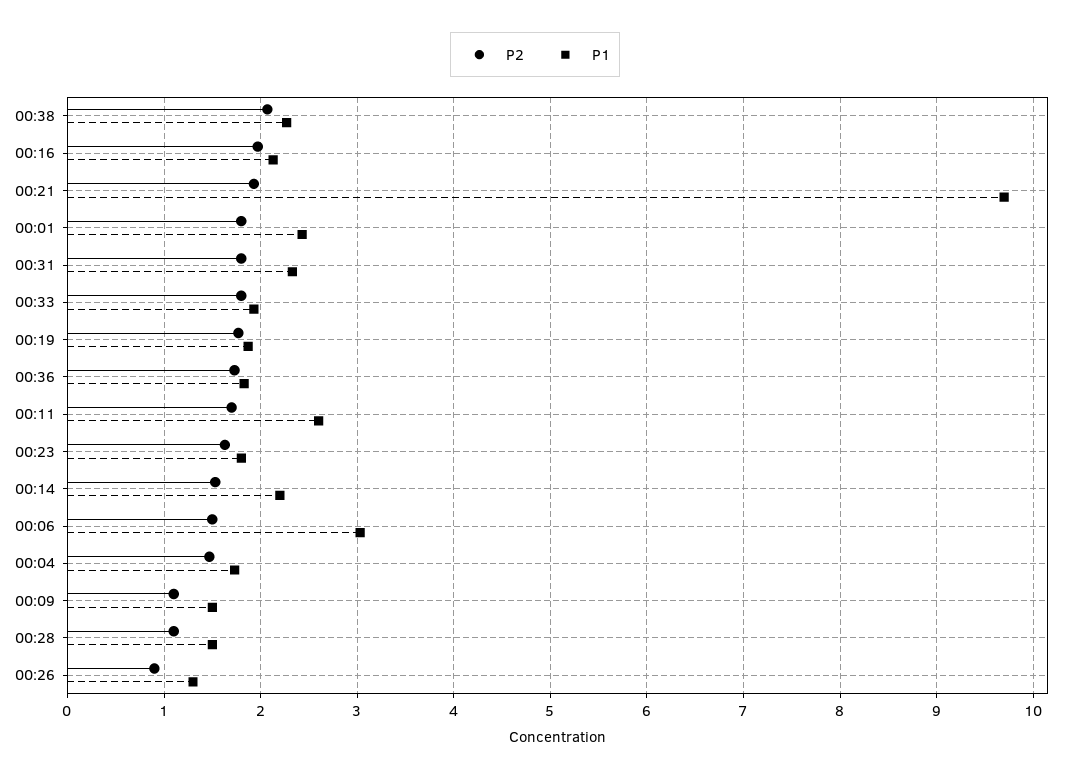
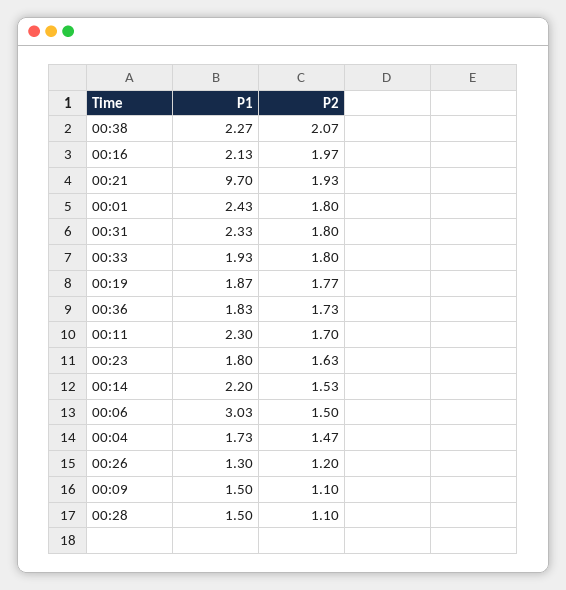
P1, 00:11: 2.6 -> 2.3
P2, 00:26: 0.9 -> 1.2

